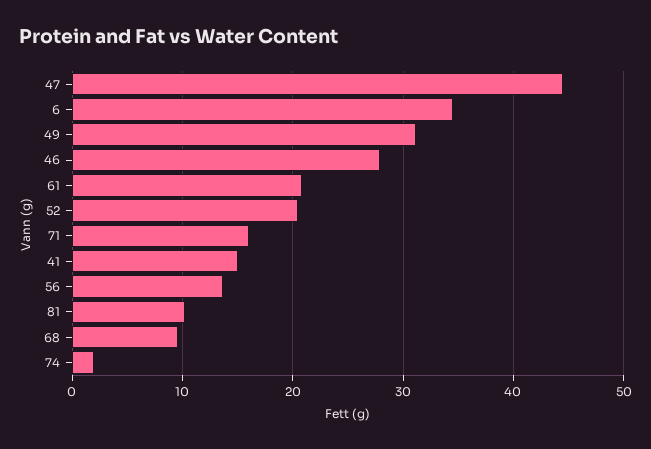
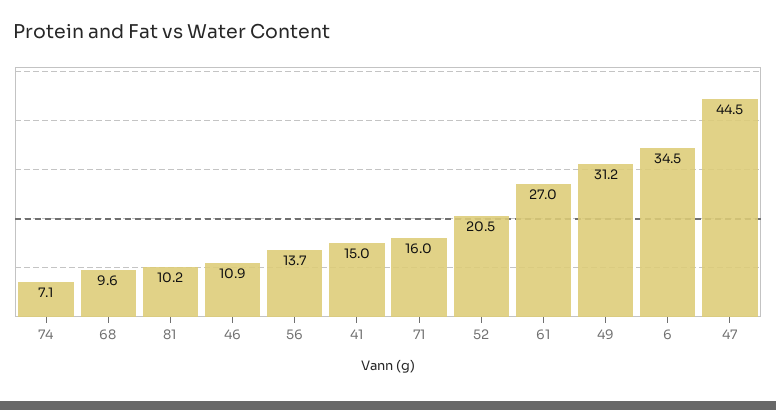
46: 28 -> 10.9
61: 21 -> 27
74: 2 -> 7.1

